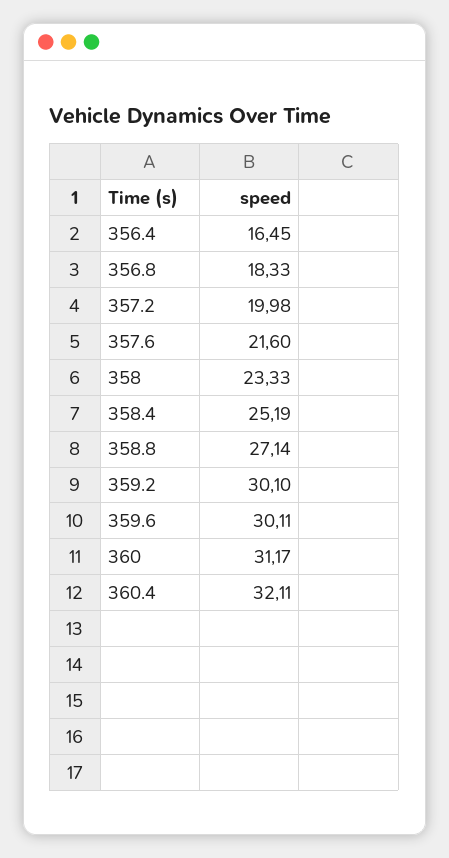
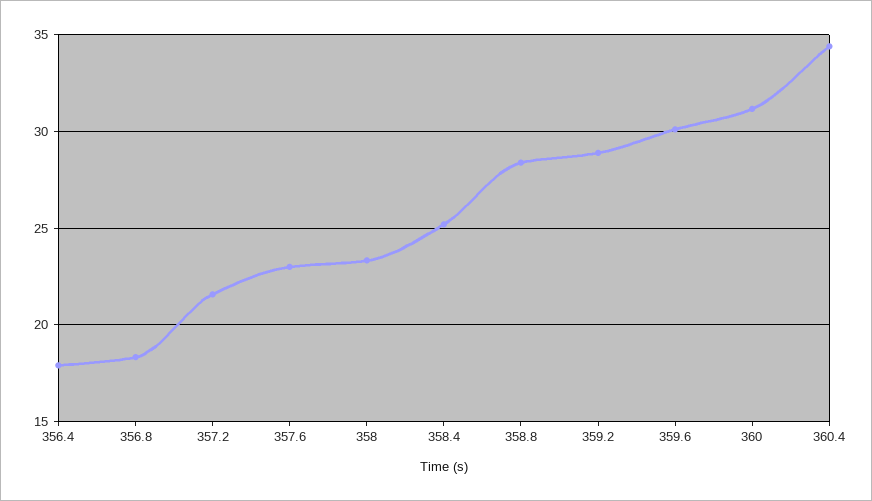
356.4: 16.45 -> 18
357.2: 19.98 -> 21.5
357.6: 21.6 -> 23
358.8: 27.14 -> 28.5
359.2: 30.1 -> 29
360.4: 32.11 -> 34.5

